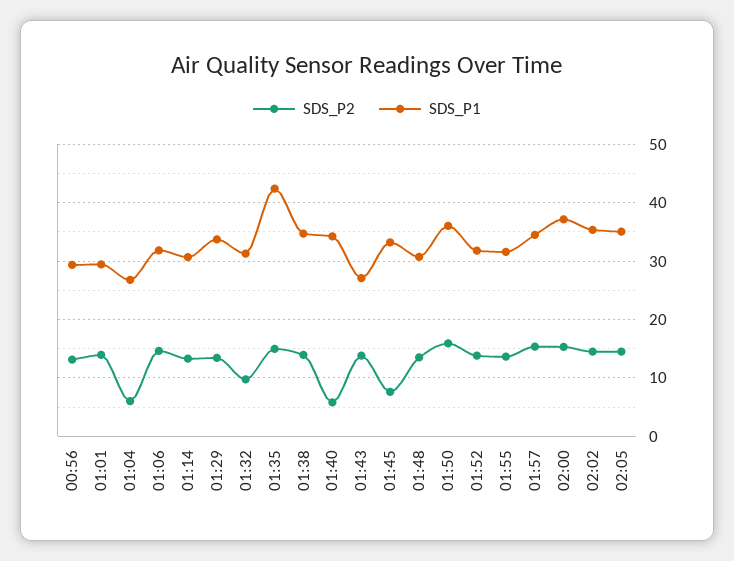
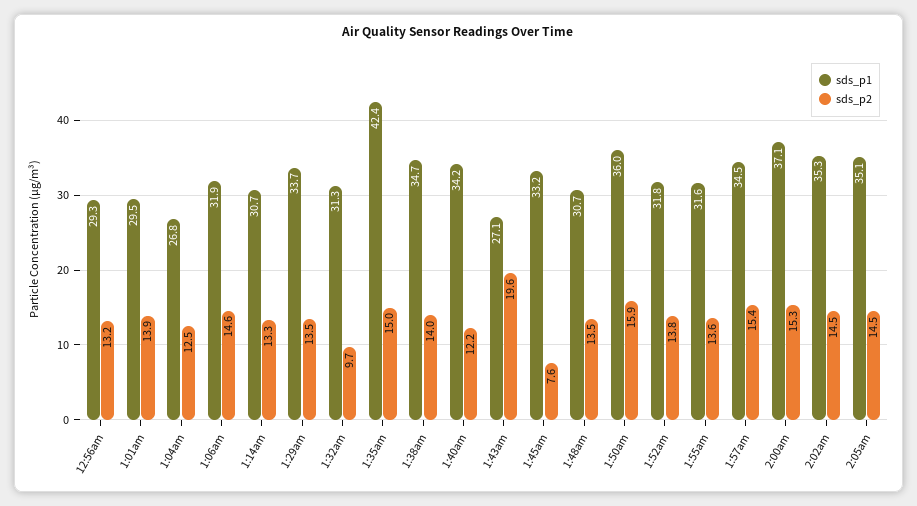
SDS_P2, 01:04: 6 -> 12.5
SDS_P2, 01:40: 6 -> 12.2
SDS_P2, 01:43: 14 -> 19.6

